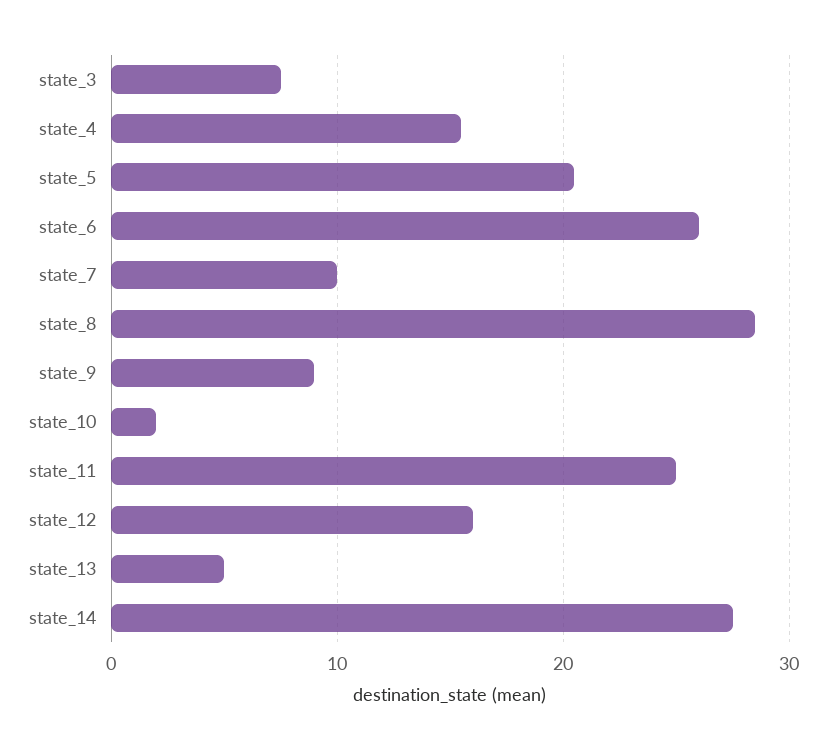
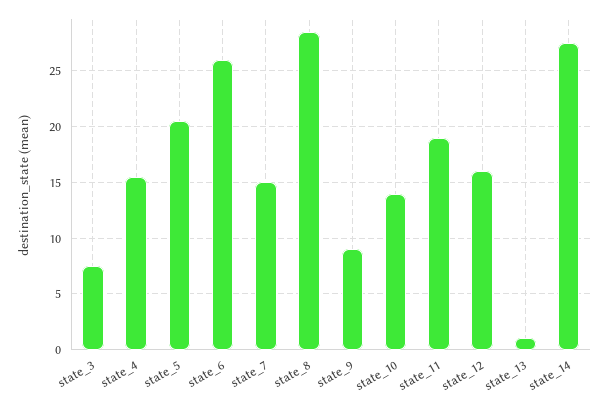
state_7: 10 -> 15
state_10: 2 -> 14
state_11: 25 -> 19
state_13: 5 -> 1

